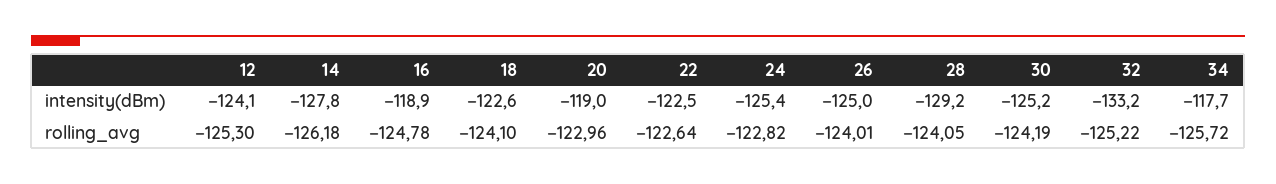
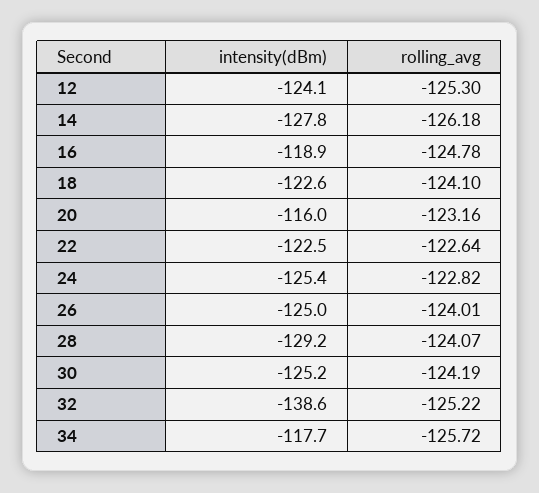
20, intensity(dBm): -119 -> -116
32, intensity(dBm): -133.2 -> -138.6
20, rolling_avg: -122.96 -> -123.16
28, rolling_avg: -124.05 -> -124.07

